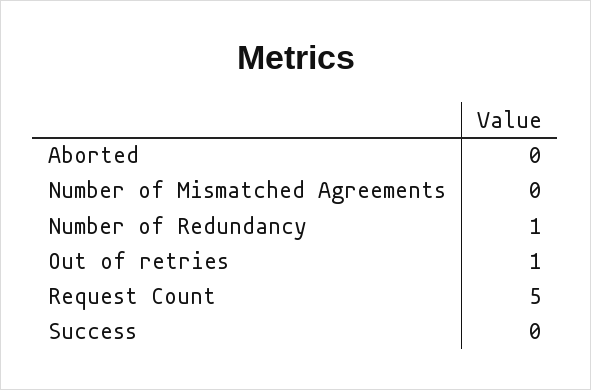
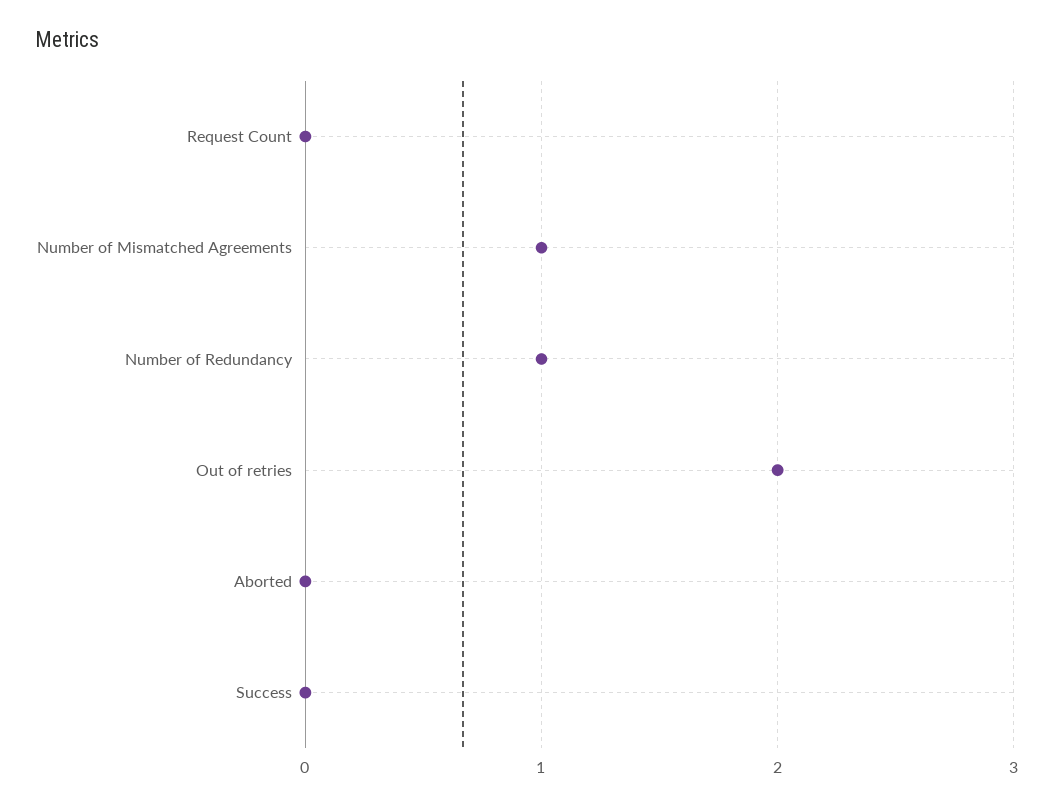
Number of Mismatched Agreements: 0 -> 1
Out of retries: 1 -> 2
Request Count: 5 -> 0

